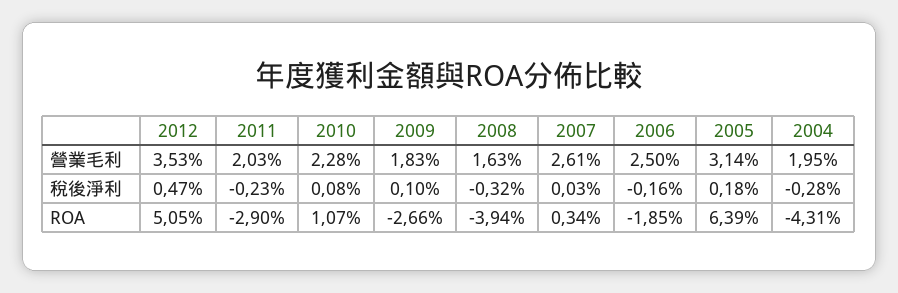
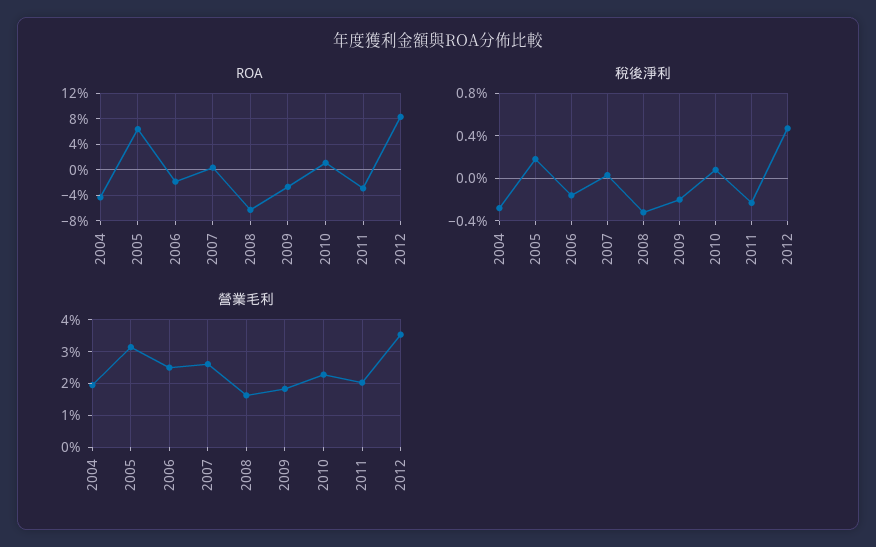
稅後淨利, 2009: 0.1 -> -0.2
ROA, 2012: 5.05 -> 8
ROA, 2008: -3.94 -> -6

